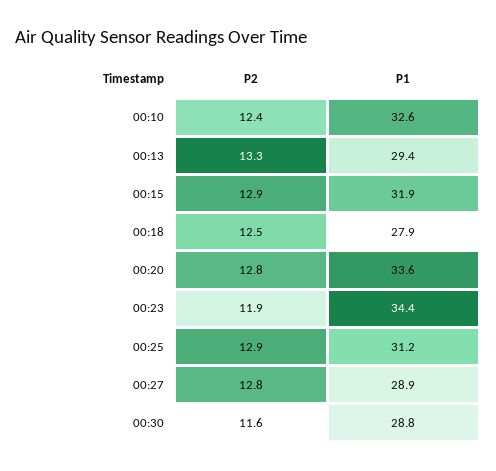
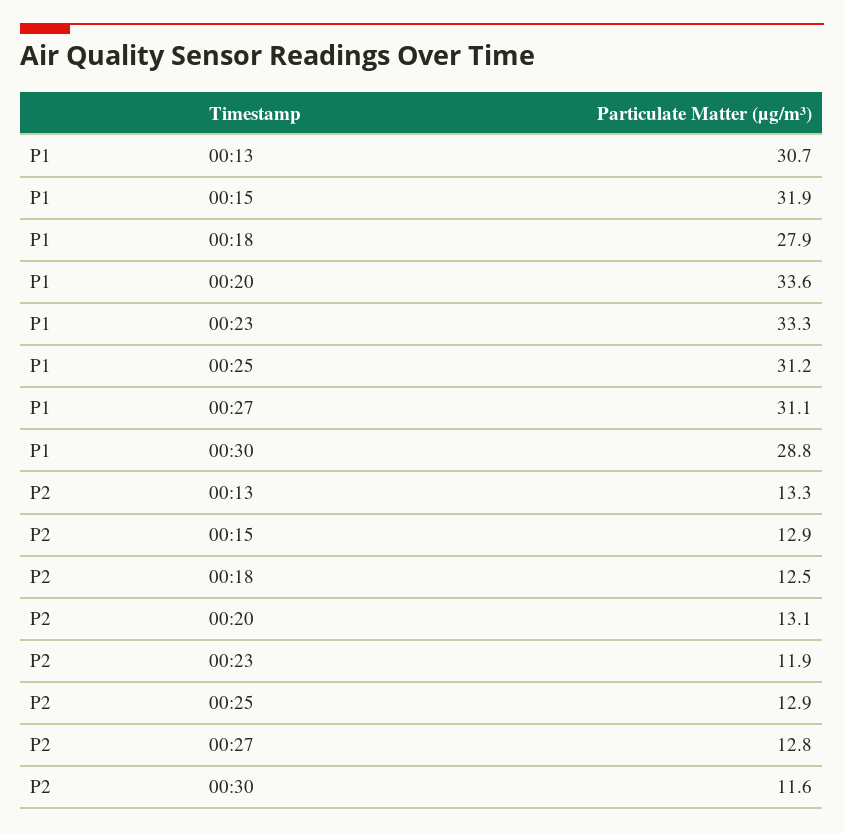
P2, 00:10: 12.4 -> none
P1, 00:10: 32.6 -> none
P1, 00:13: 29.4 -> 30.7
P2, 00:20: 12.8 -> 13.1
P1, 00:23: 34.4 -> 33.3
P1, 00:27: 28.9 -> 31.1

